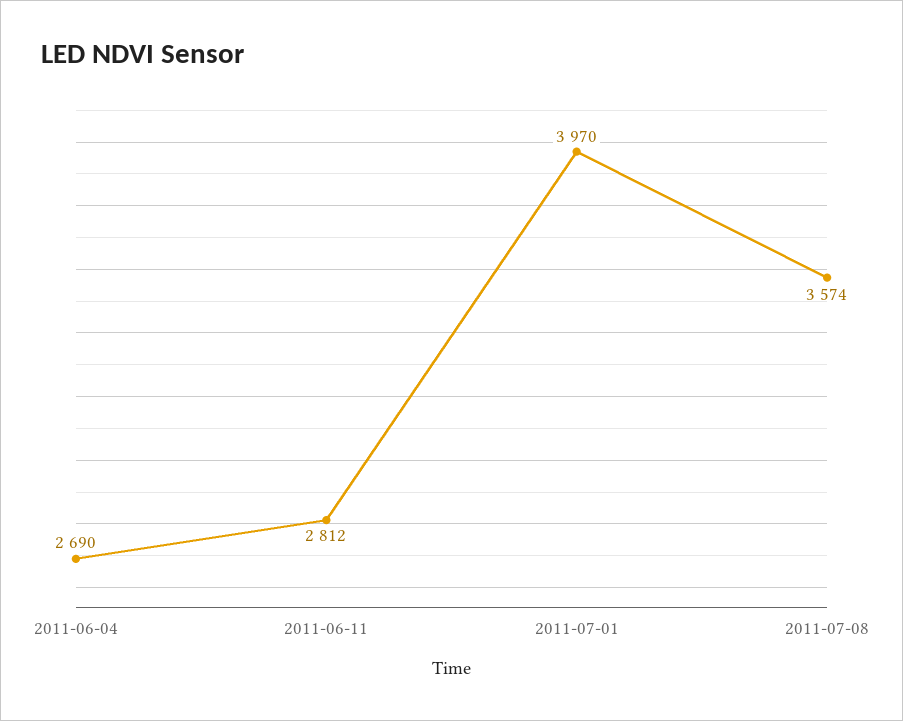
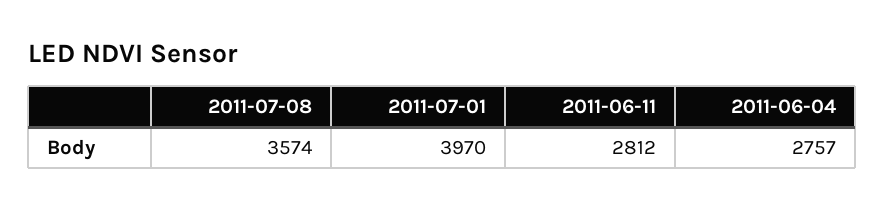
2011-06-04: 2690 -> 2757

